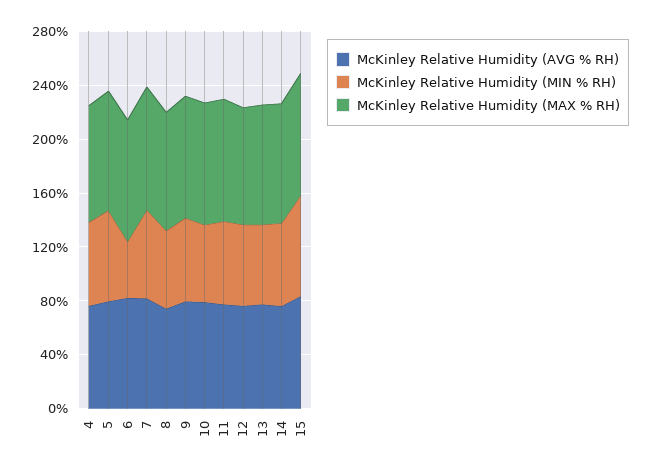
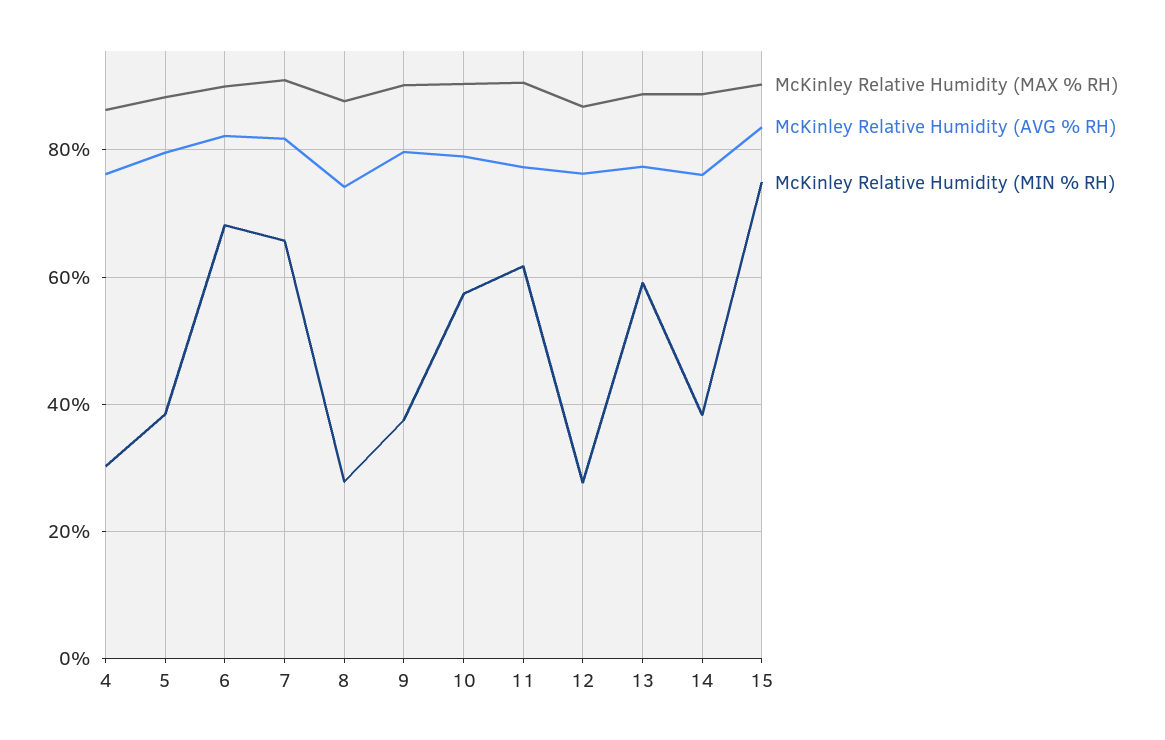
McKinley Relative Humidity (MIN % RH), 4: 60 -> 30
McKinley Relative Humidity (MIN % RH), 5: 70 -> 38
McKinley Relative Humidity (MIN % RH), 6: 40 -> 68
McKinley Relative Humidity (MIN % RH), 8: 60 -> 28
McKinley Relative Humidity (MIN % RH), 9: 60 -> 38
McKinley Relative Humidity (MIN % RH), 12: 60 -> 28
McKinley Relative Humidity (MIN % RH), 14: 60 -> 38

